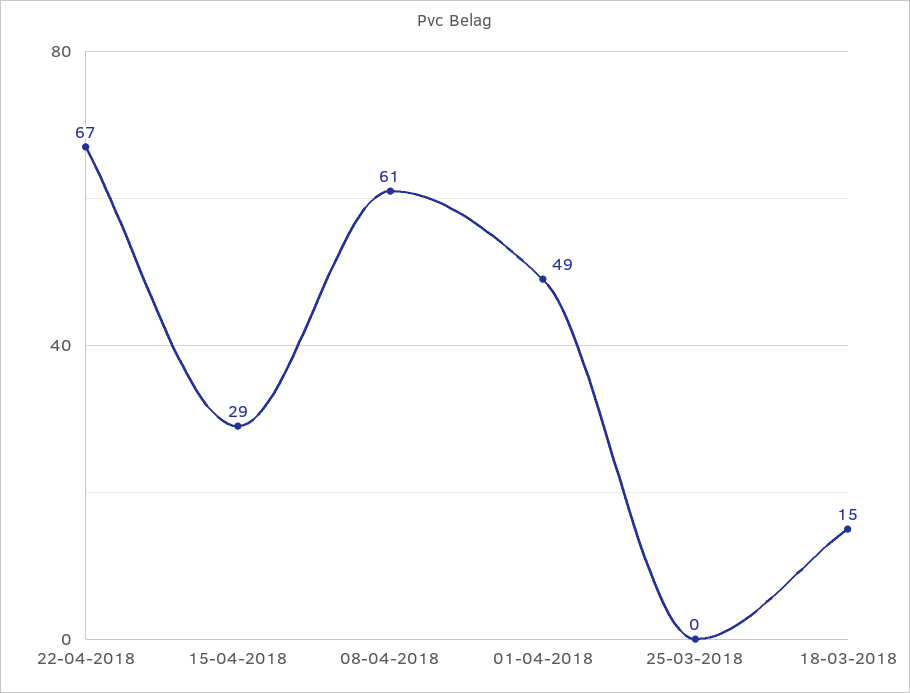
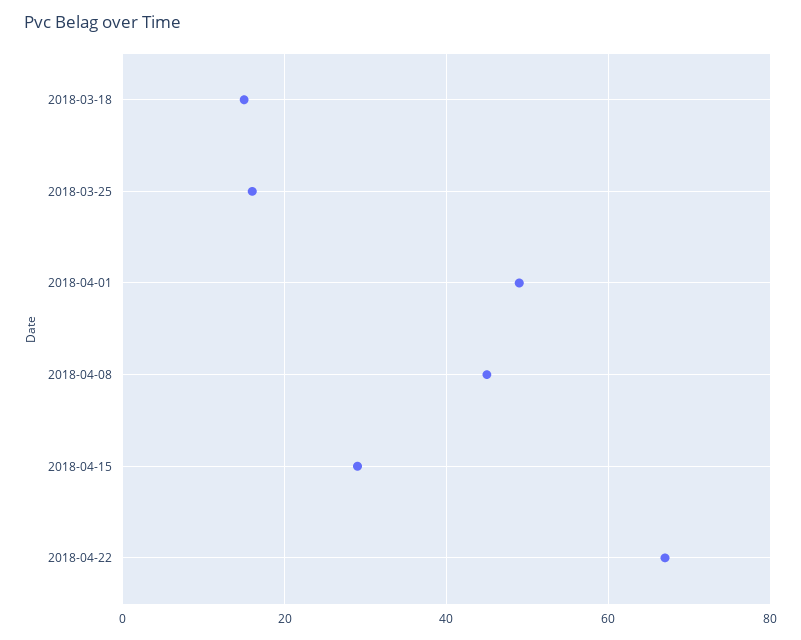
08-04-2018: 61 -> 45
25-03-2018: 0 -> 15

